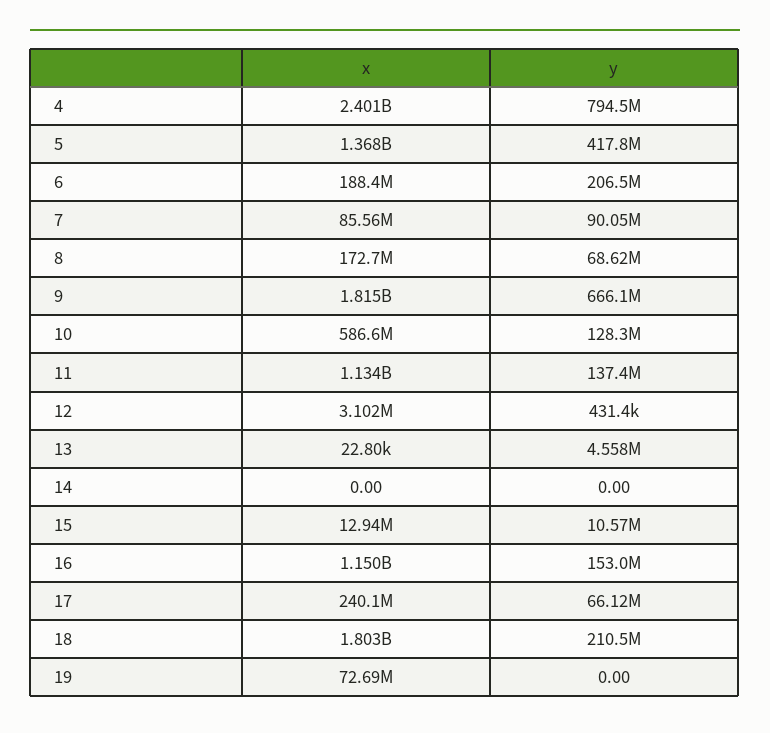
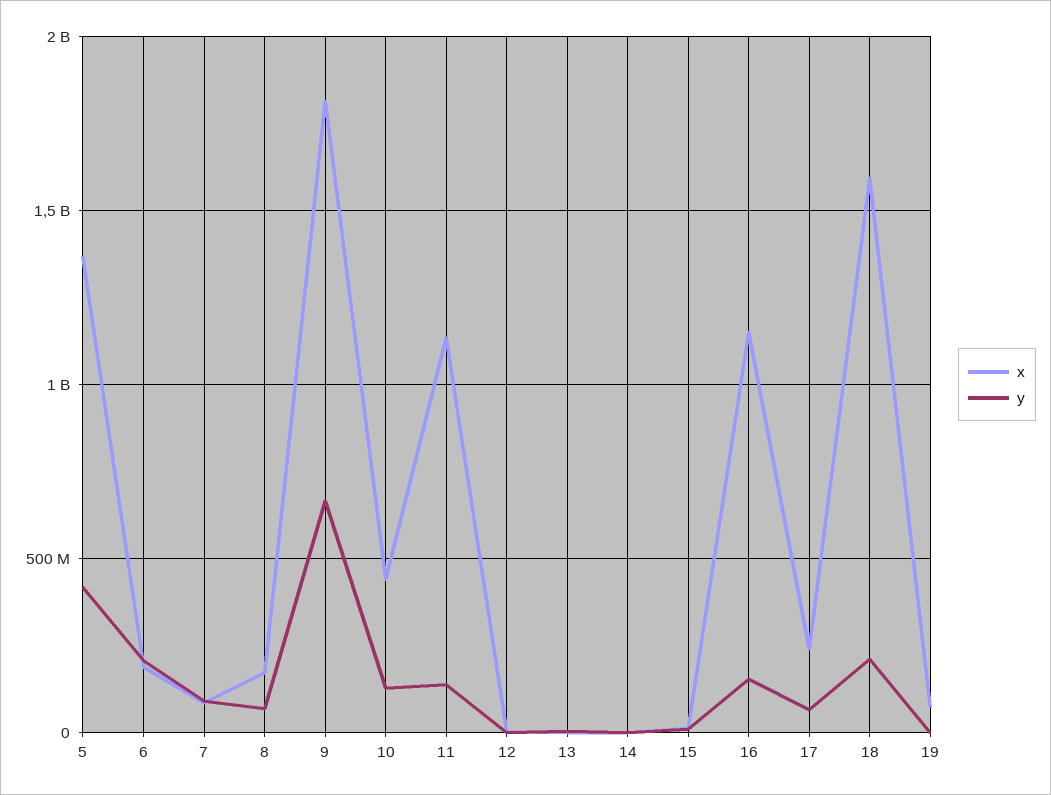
x, 4: 2401000000 -> none
y, 4: 794500000 -> none
x, 10: 586600000 -> 450000000
x, 18: 1803000000 -> 1600000000

